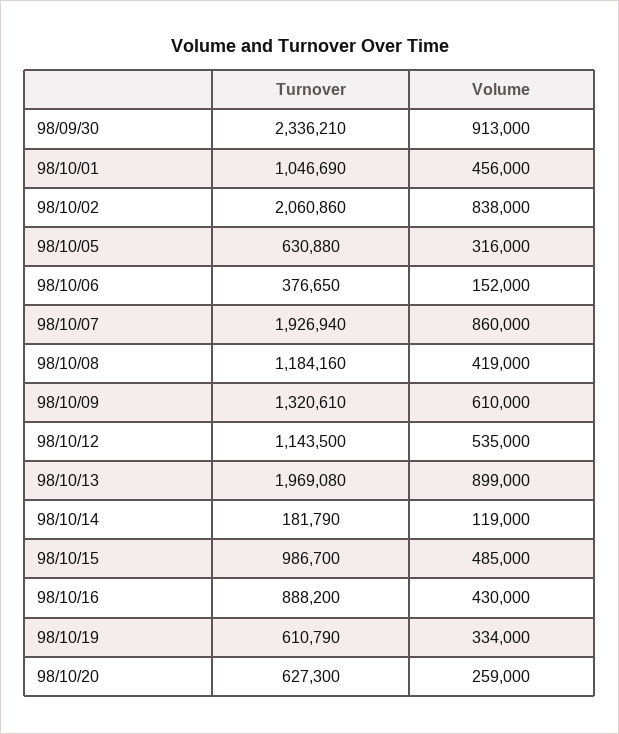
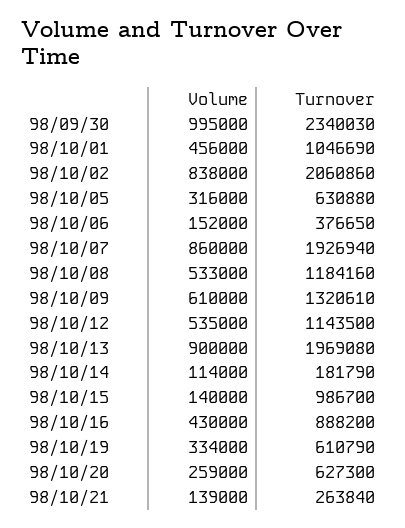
Turnover, 98/09/30: 2336210 -> 2340030
Volume, 98/09/30: 913000 -> 995000
Volume, 98/10/08: 419000 -> 533000
Volume, 98/10/13: 899000 -> 900000
Volume, 98/10/14: 119000 -> 114000
Volume, 98/10/15: 485000 -> 140000
Volume, 98/10/21: none -> 139000
Turnover, 98/10/21: none -> 263840

